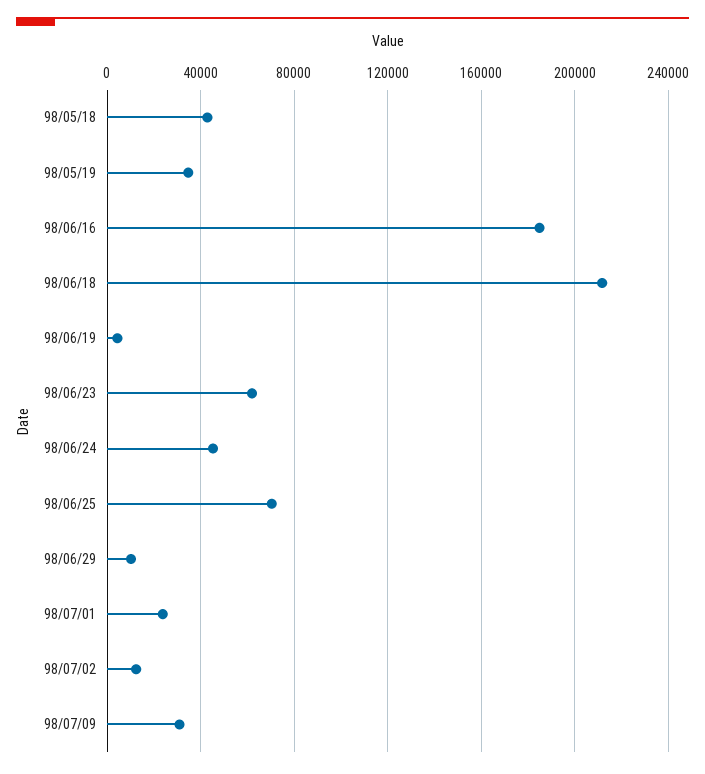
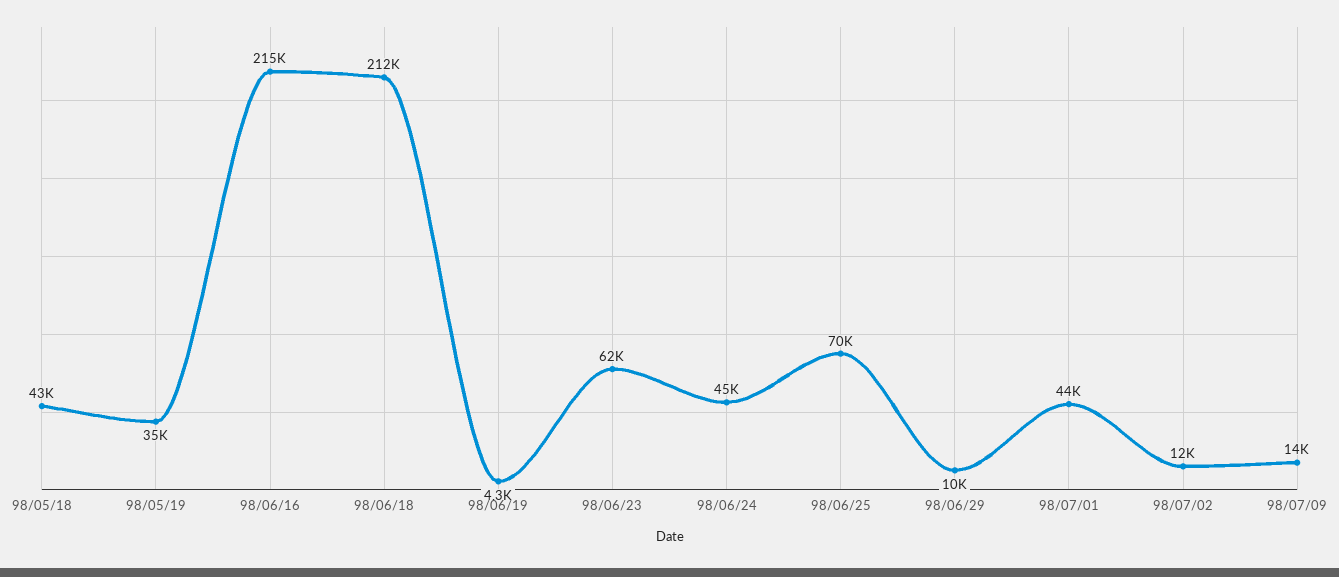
98/06/16: 185000 -> 215000
98/07/01: 25000 -> 44000
98/07/09: 30000 -> 14000

